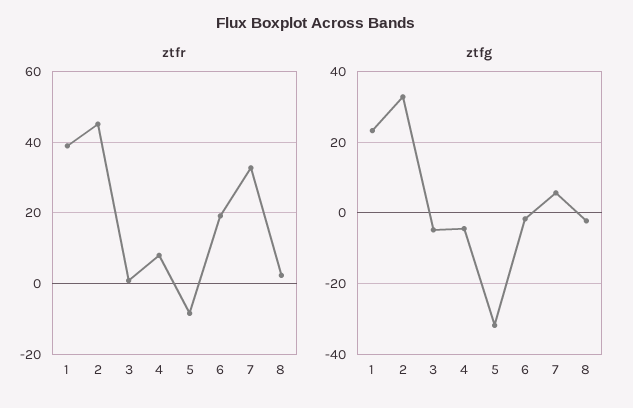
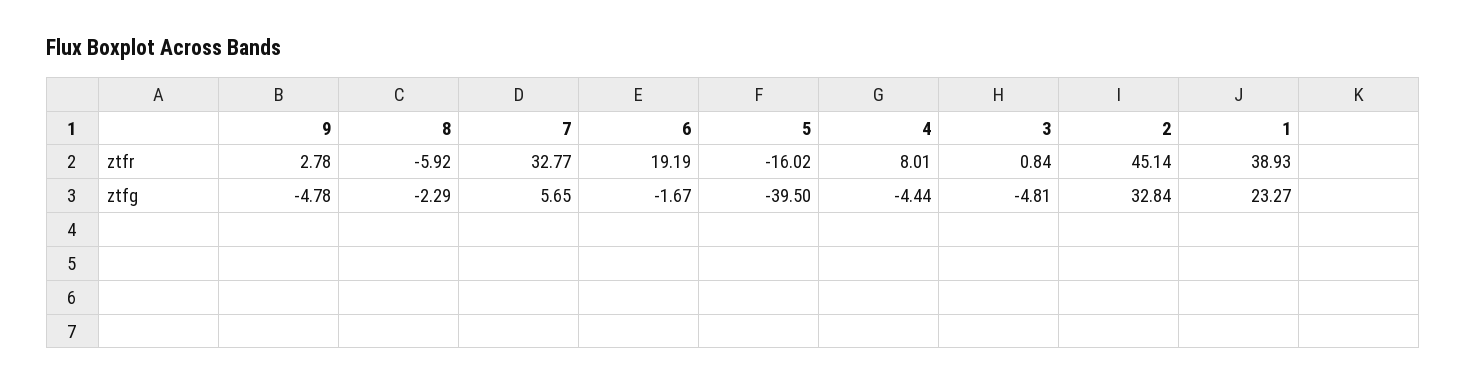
ztfr, 5: -8 -> -16.02
ztfr, 8: 2 -> -5.92
ztfg, 5: -32 -> -39.5
ztfr, 9: none -> 2.78
ztfg, 9: none -> -4.78

